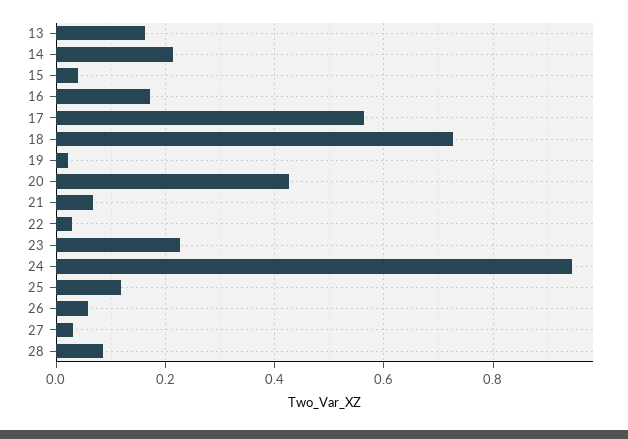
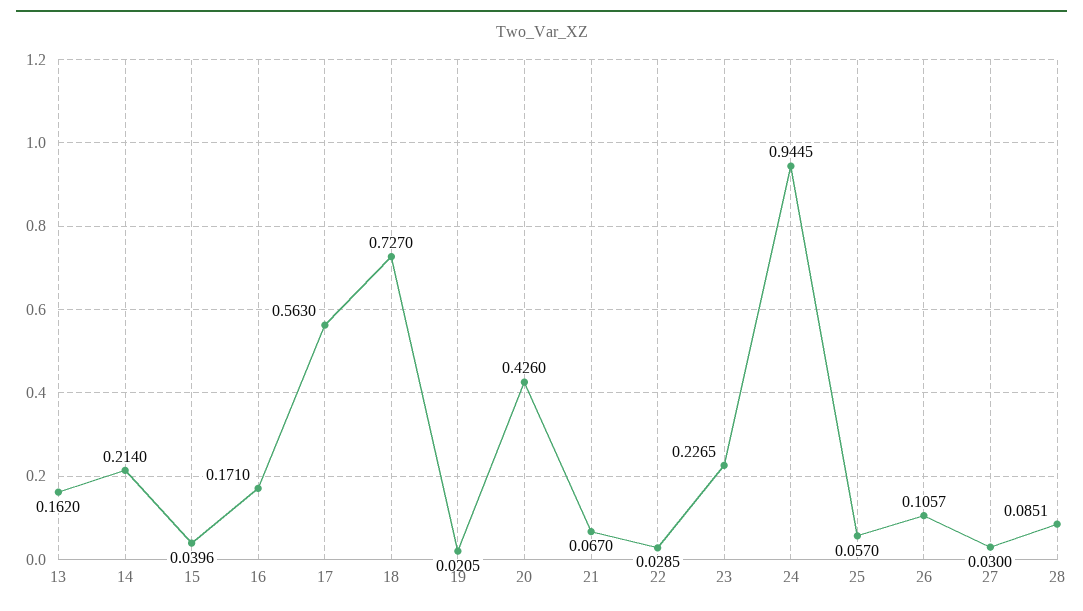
25: 0.12 -> 0.057
26: 0.06 -> 0.1057

